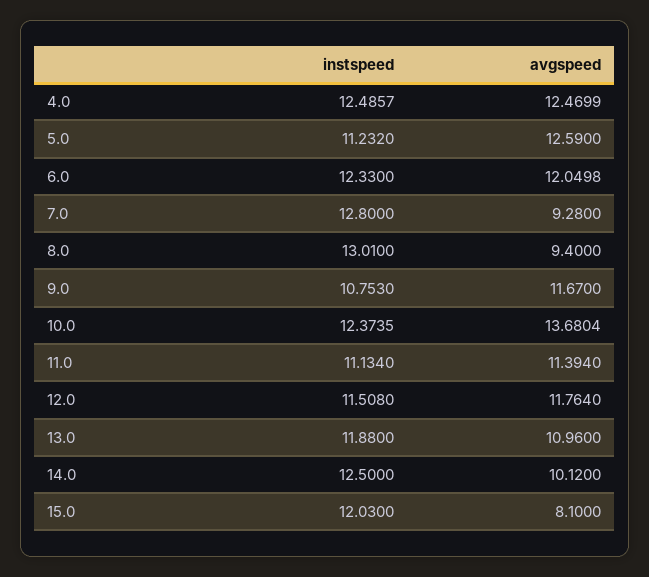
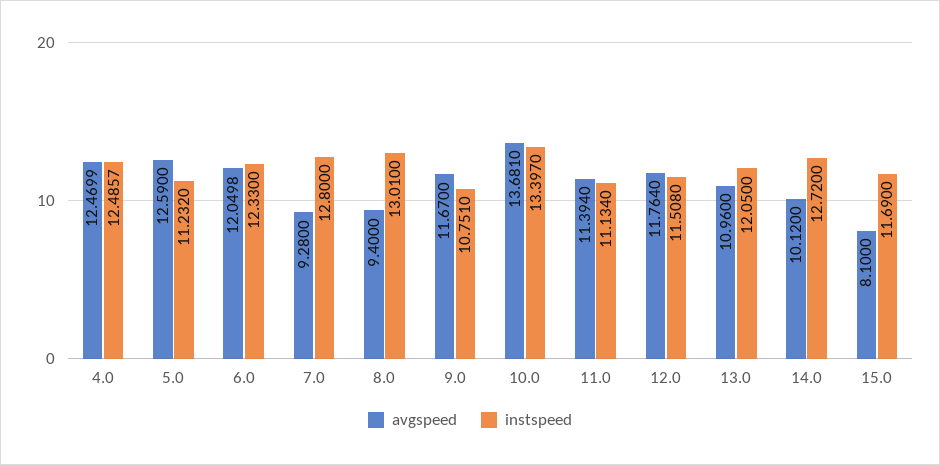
instspeed, 9.0: 10.753 -> 10.751
instspeed, 10.0: 12.3735 -> 13.397
avgspeed, 10.0: 13.6804 -> 13.681
instspeed, 13.0: 11.88 -> 12.05
instspeed, 14.0: 12.5 -> 12.72
instspeed, 15.0: 12.03 -> 11.69

